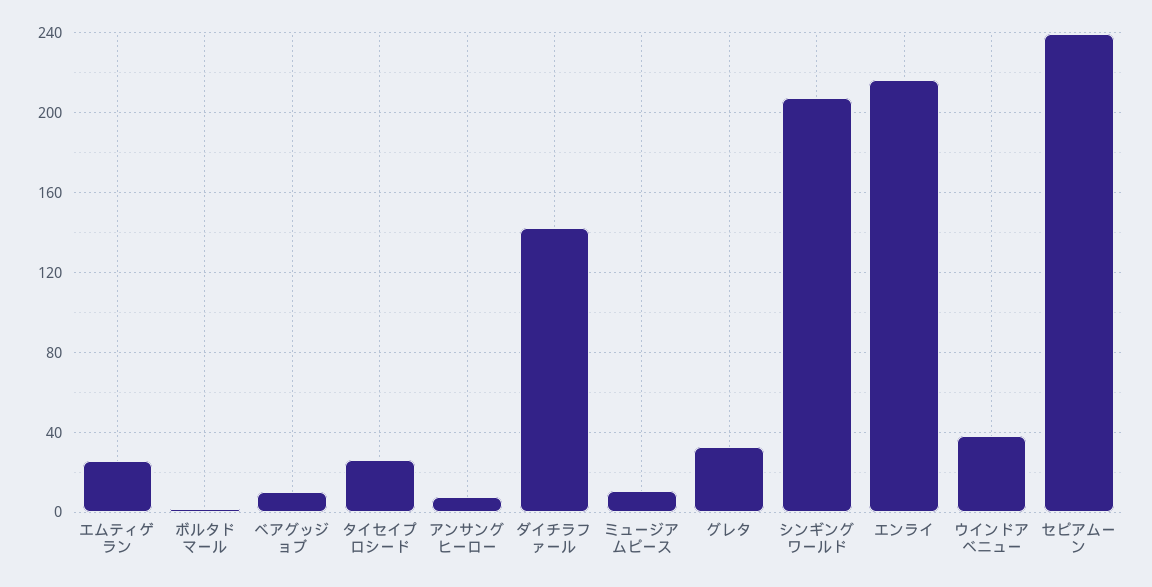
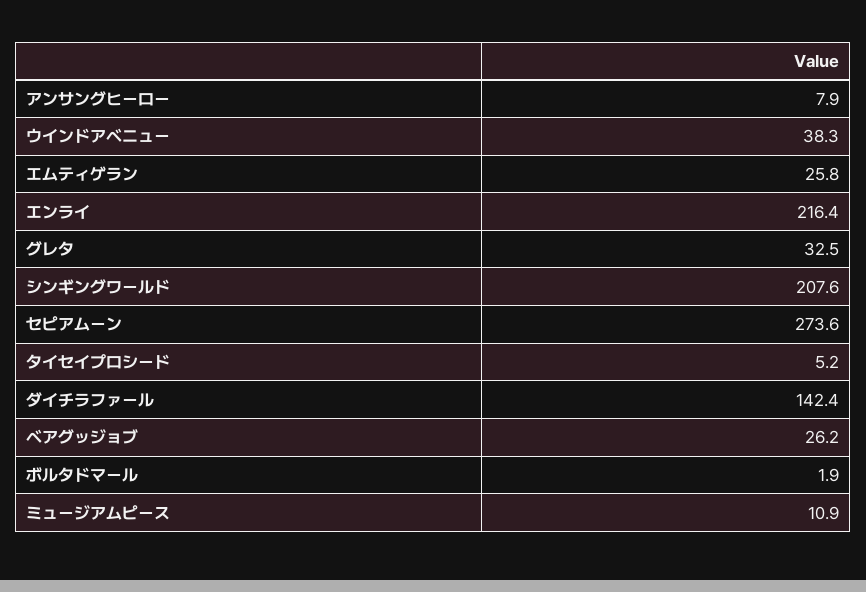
ベアグッジョブ: 10 -> 26.2
タイセイプロシード: 25 -> 5.2
セピアムーン: 240 -> 273.6

